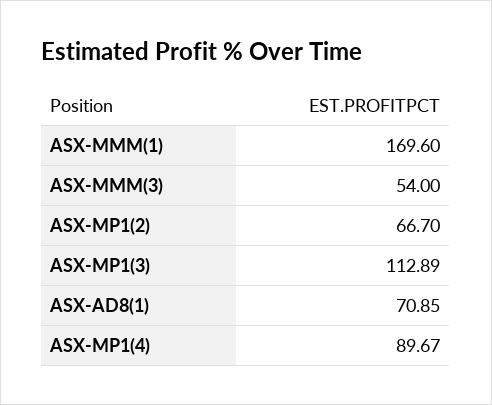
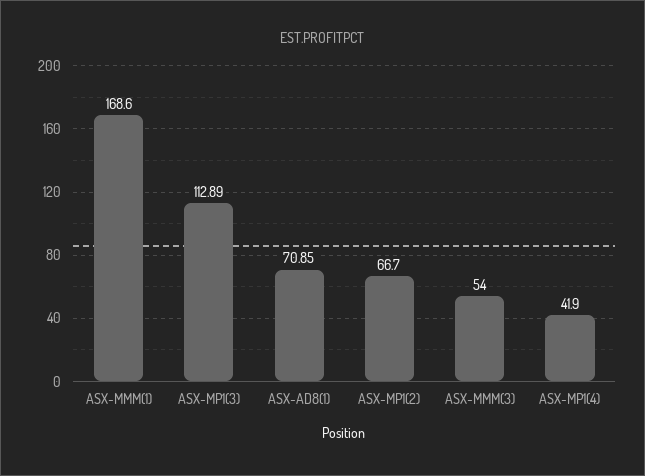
ASX-MMM(1): 169.6 -> 168.6
ASX-MP1(4): 89.67 -> 41.9

